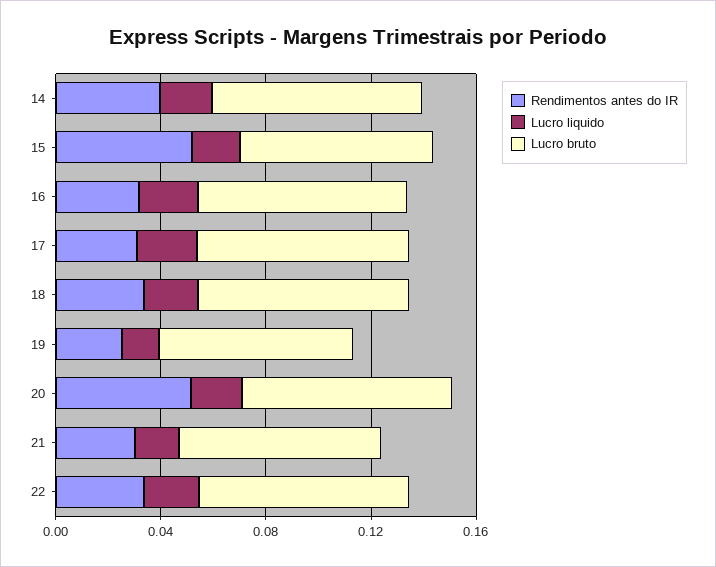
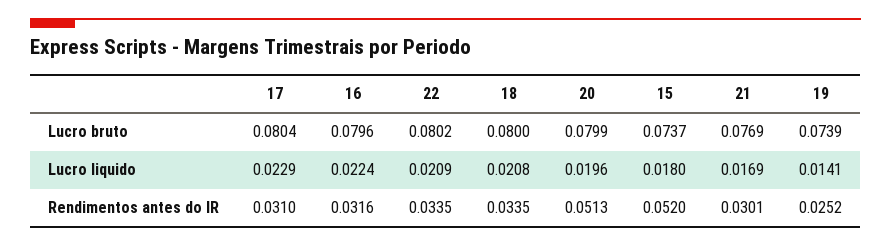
Rendimentos antes do IR, 14: 0.04 -> none
Lucro liquido, 14: 0.02 -> none
Lucro bruto, 14: 0.08 -> none

